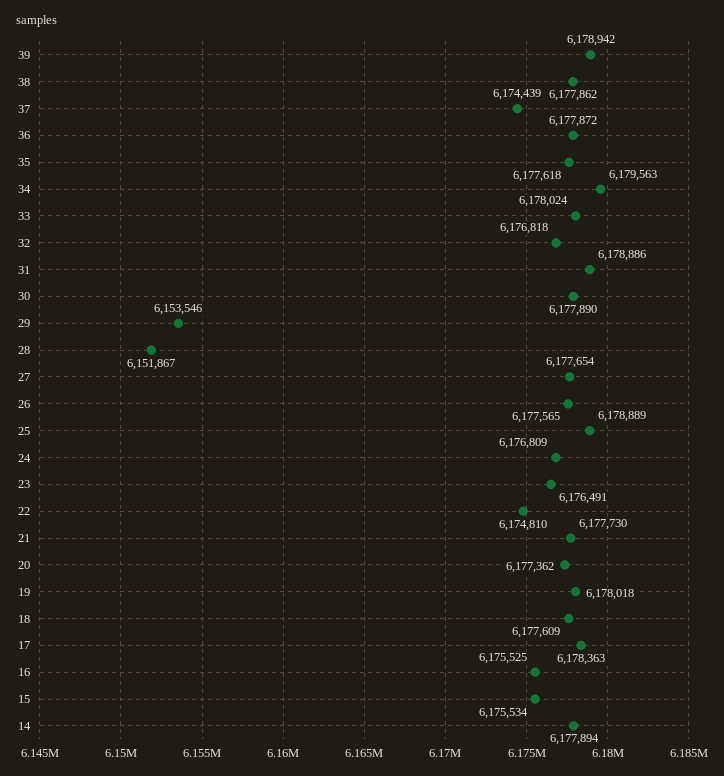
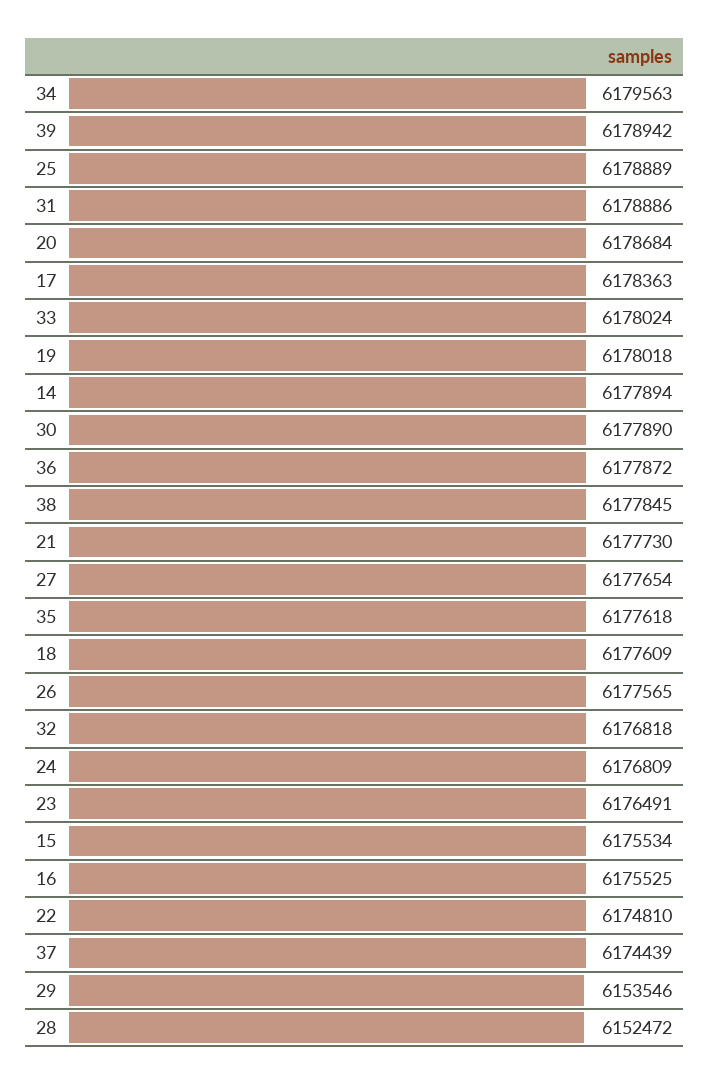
38: 6177862 -> 6177845
28: 6151867 -> 6152472
20: 6177362 -> 6178684

